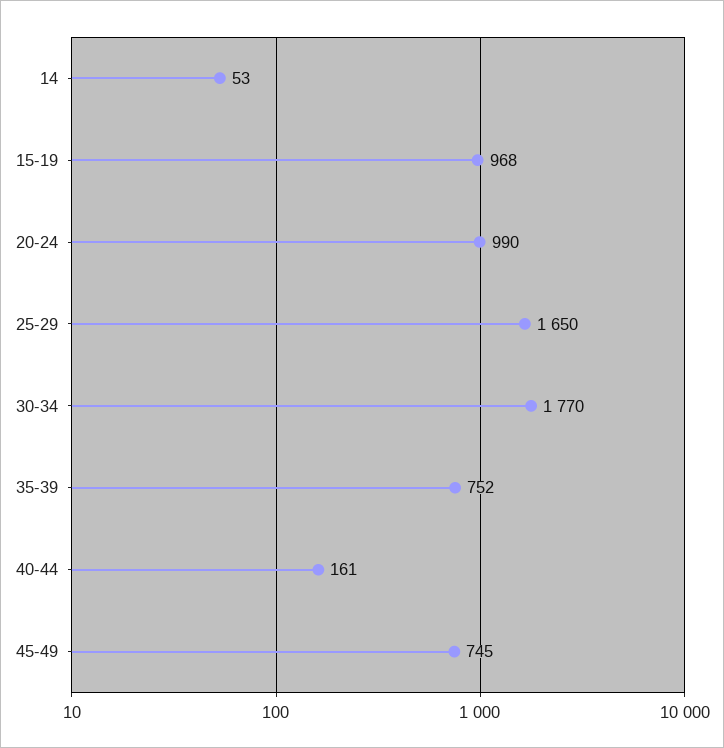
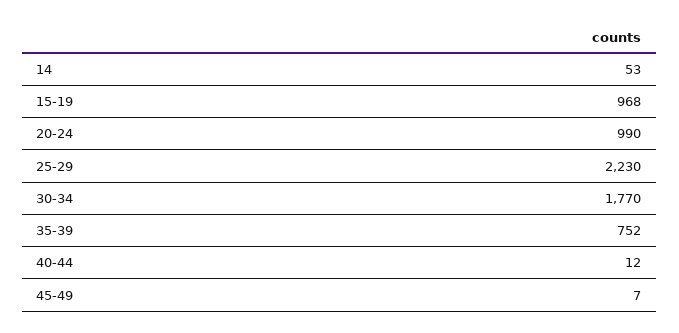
25-29: 1650 -> 2230
40-44: 161 -> 12
45-49: 745 -> 7

